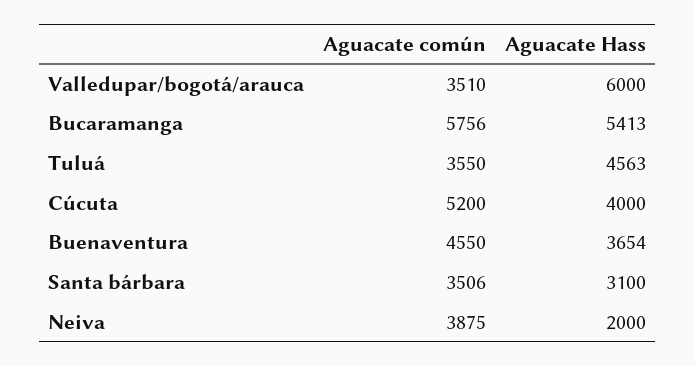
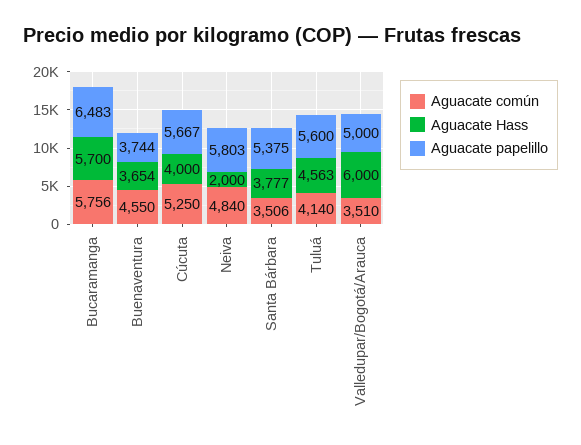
Aguacate Hass, Bucaramanga: 5413 -> 5700
Aguacate común, Tuluá: 3550 -> 4140
Aguacate común, Cúcuta: 5200 -> 5250
Aguacate Hass, Santa bárbara: 3100 -> 3777
Aguacate común, Neiva: 3875 -> 4840
Aguacate papelillo, Bucaramanga: none -> 6483
Aguacate papelillo, Buenaventura: none -> 3744
Aguacate papelillo, Cúcuta: none -> 5667
Aguacate papelillo, Neiva: none -> 5803
Aguacate papelillo, Santa bárbara: none -> 5375
Aguacate papelillo, Tuluá: none -> 5600
Aguacate papelillo, Valledupar/bogotá/arauca: none -> 5000

